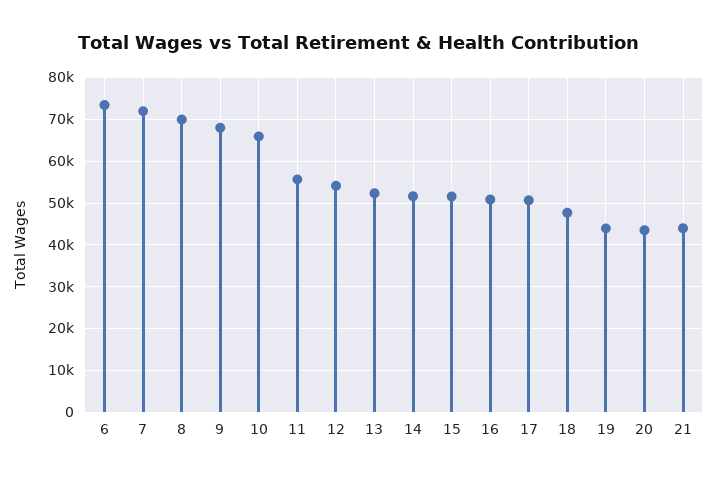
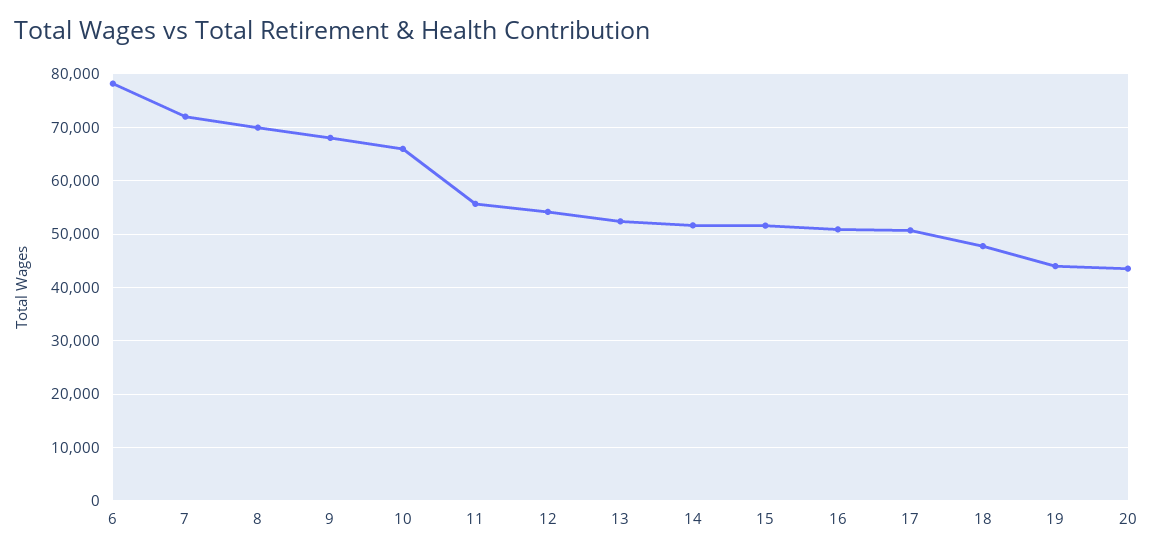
6: 74000 -> 78000
21: 44000 -> none

